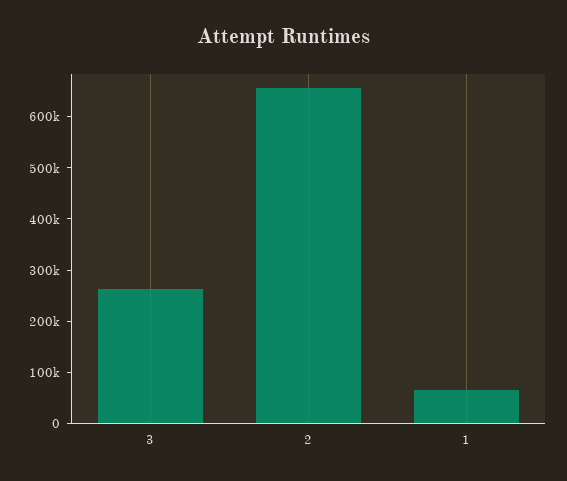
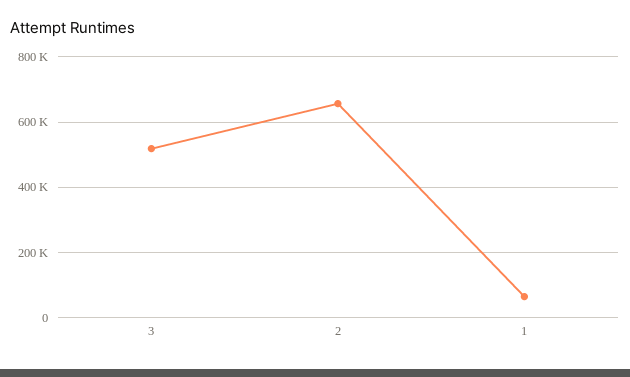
3: 260000 -> 520000

